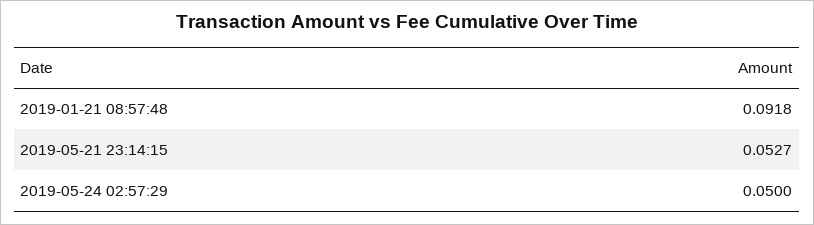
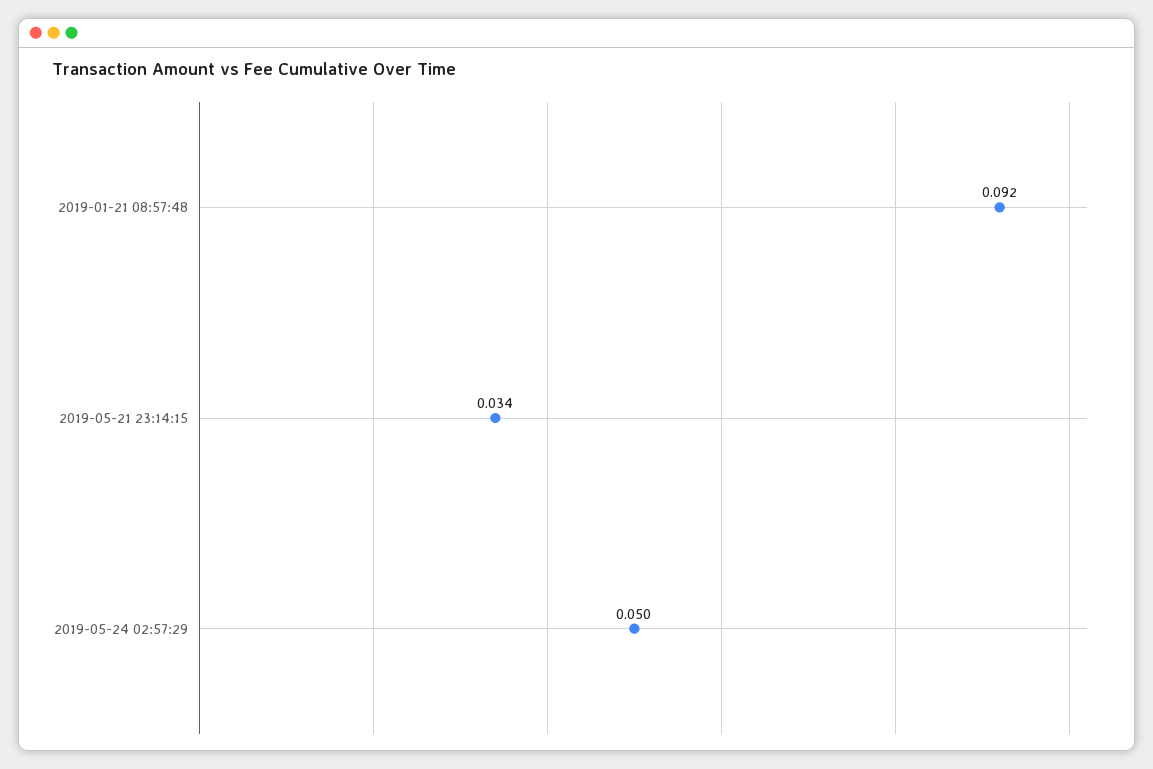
2019-05-21 23:14:15: 0.0527 -> 0.034

